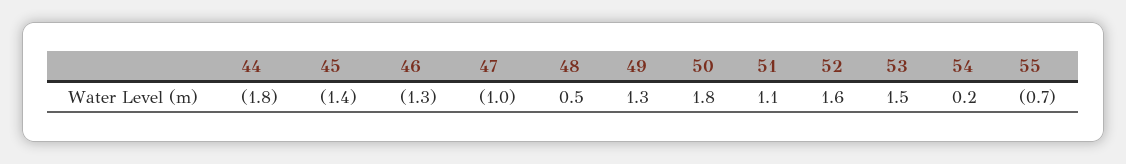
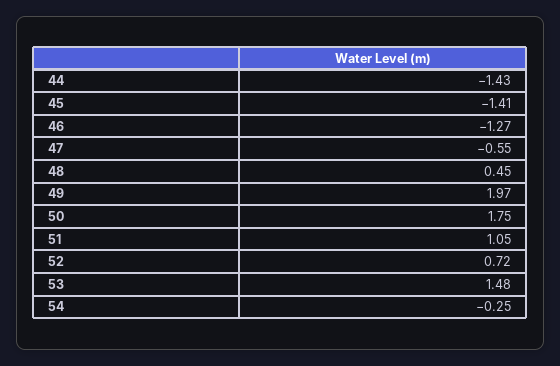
44: -1.8 -> -1.43
47: -1 -> -0.55
49: 1.3 -> 1.97
52: 1.6 -> 0.72
54: 0.2 -> -0.25
55: -0.7 -> none

